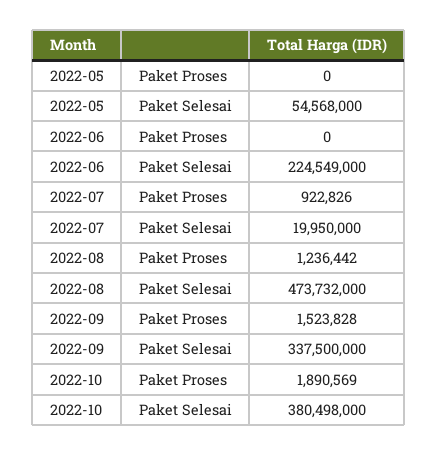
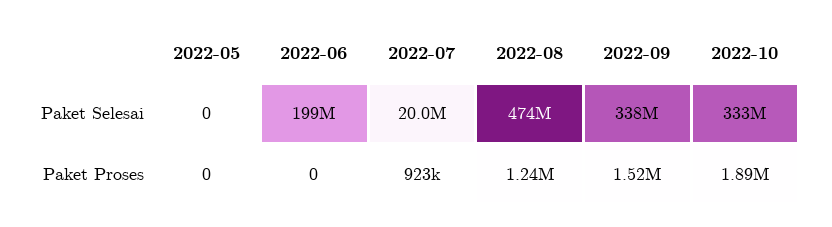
2022-05, Paket Selesai: 54568000 -> 0
2022-06, Paket Selesai: 224549000 -> 199000000
2022-10, Paket Selesai: 380498000 -> 333000000

